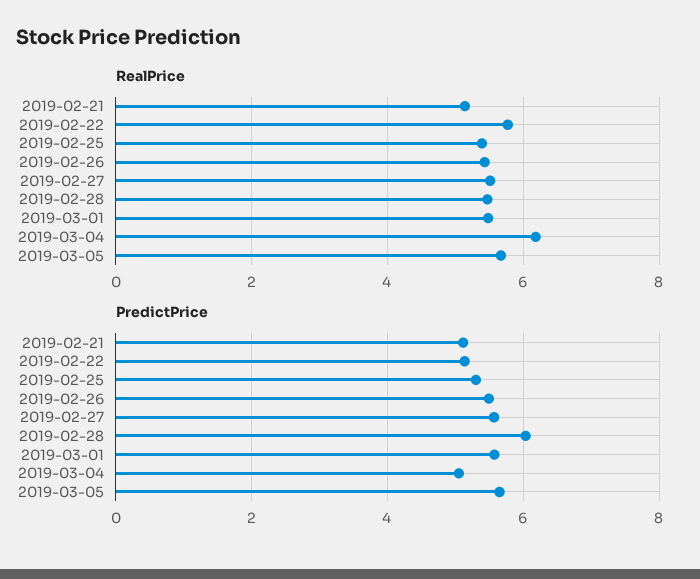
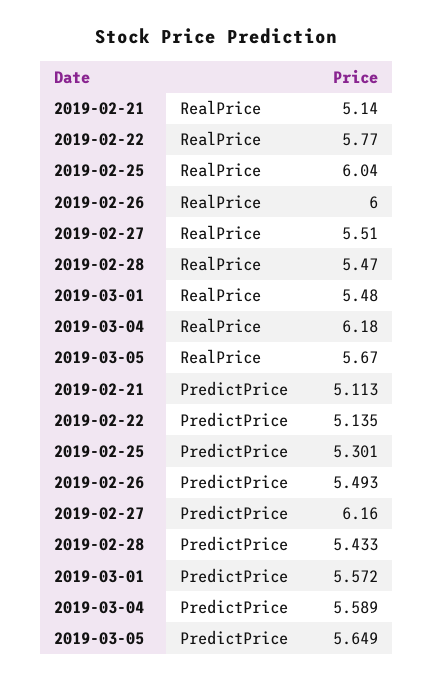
RealPrice, 2019-02-25: 5.4 -> 6.04
RealPrice, 2019-02-26: 5.4 -> 6
PredictPrice, 2019-02-27: 5.6 -> 6.16
PredictPrice, 2019-02-28: 6 -> 5.433
PredictPrice, 2019-03-04: 5 -> 5.589

